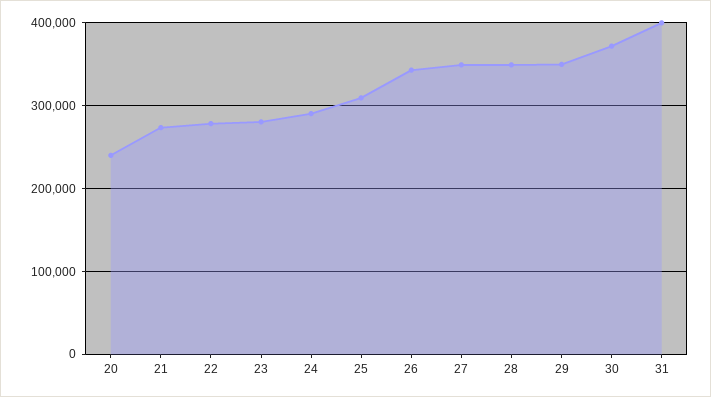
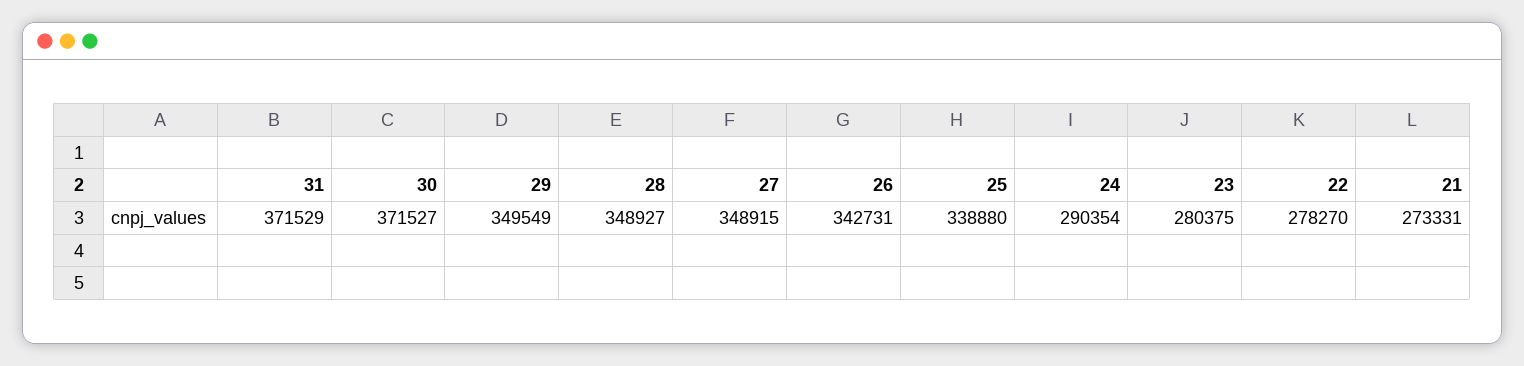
20: 240000 -> none
25: 310000 -> 338880
31: 400000 -> 371529

